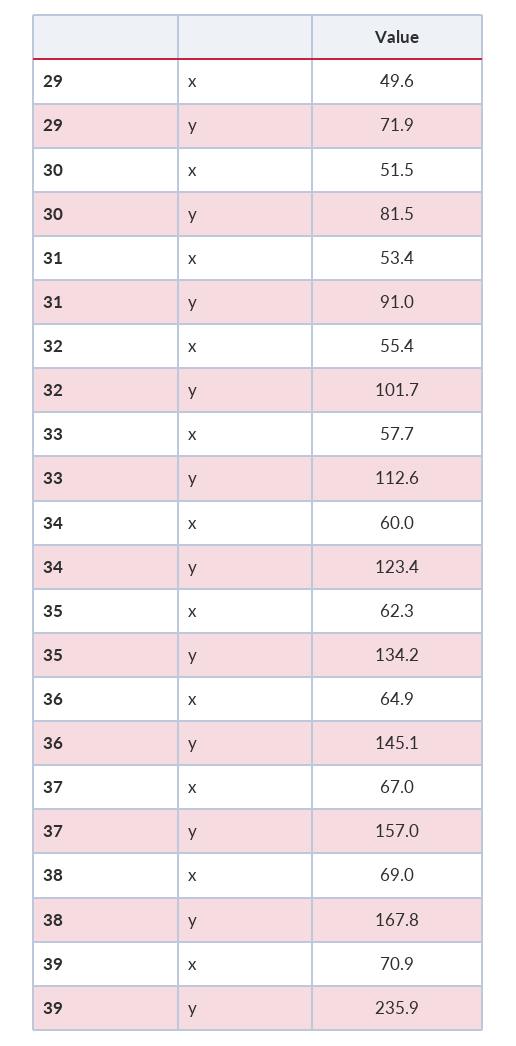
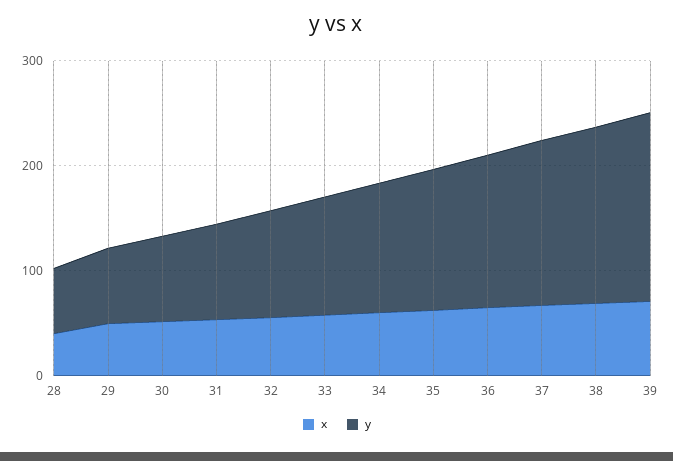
y, 39: 235.9 -> 180
x, 28: none -> 40
y, 28: none -> 60

